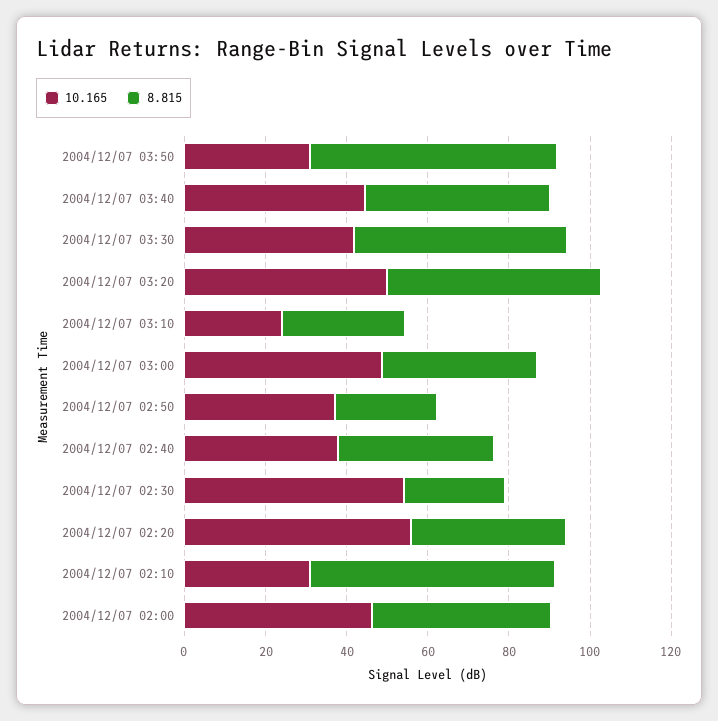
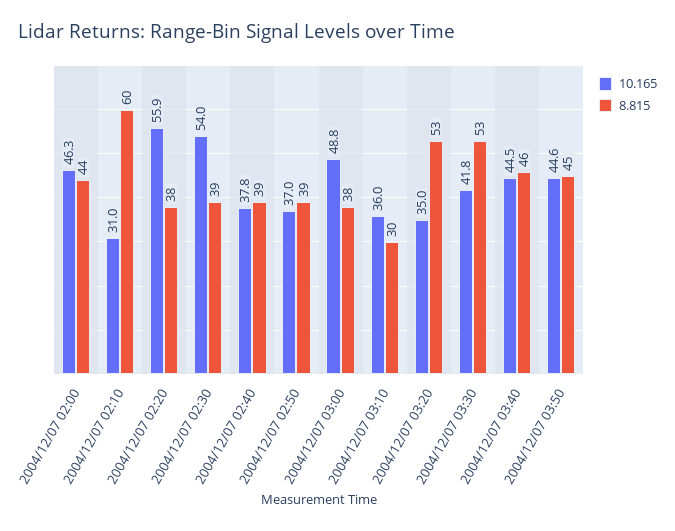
10.165, 2004/12/07 03:50: 30 -> 44.6
8.815, 2004/12/07 03:50: 60 -> 45
10.165, 2004/12/07 03:20: 50 -> 35
10.165, 2004/12/07 03:10: 25 -> 36
8.815, 2004/12/07 02:50: 25 -> 39
8.815, 2004/12/07 02:30: 25 -> 39

